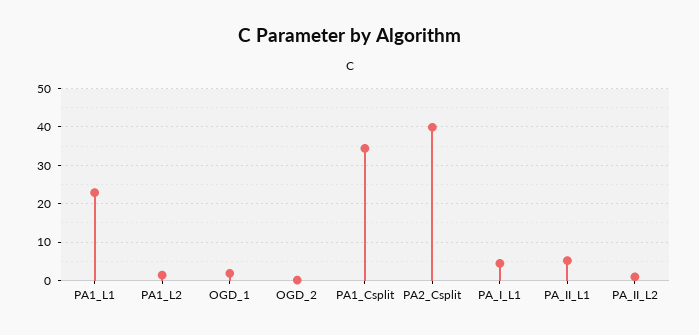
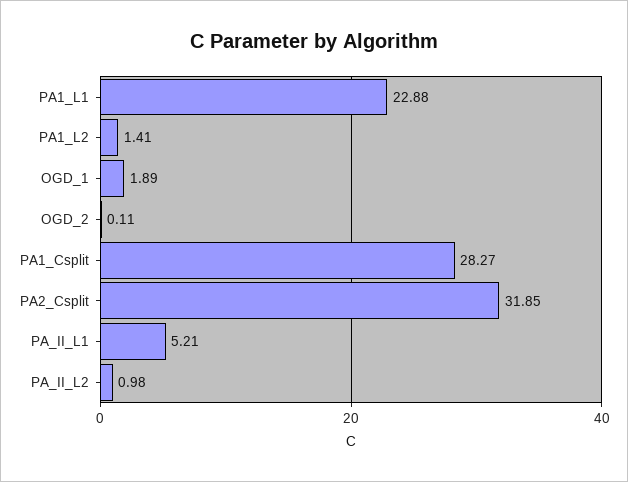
PA1_Csplit: 34 -> 28.27
PA2_Csplit: 40 -> 31.85
PA_I_L1: 4 -> none

